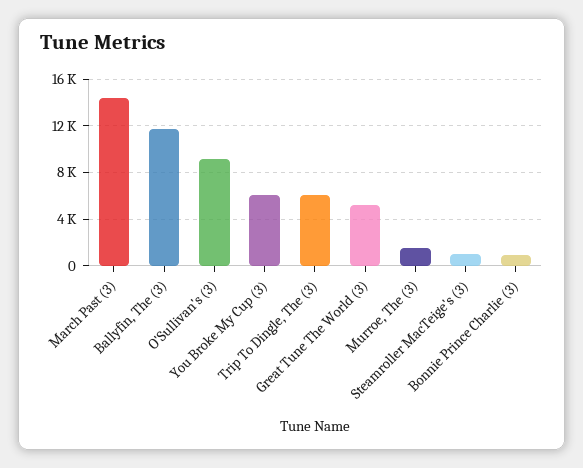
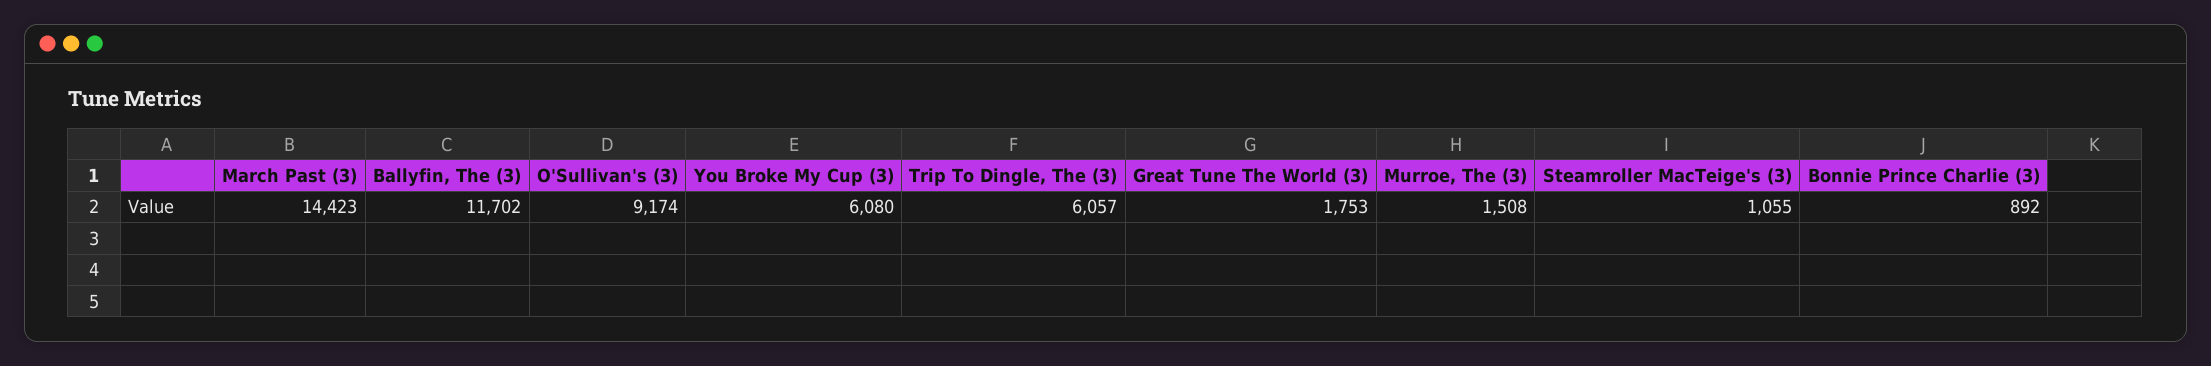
Great Tune The World (3): 5000 -> 1753

